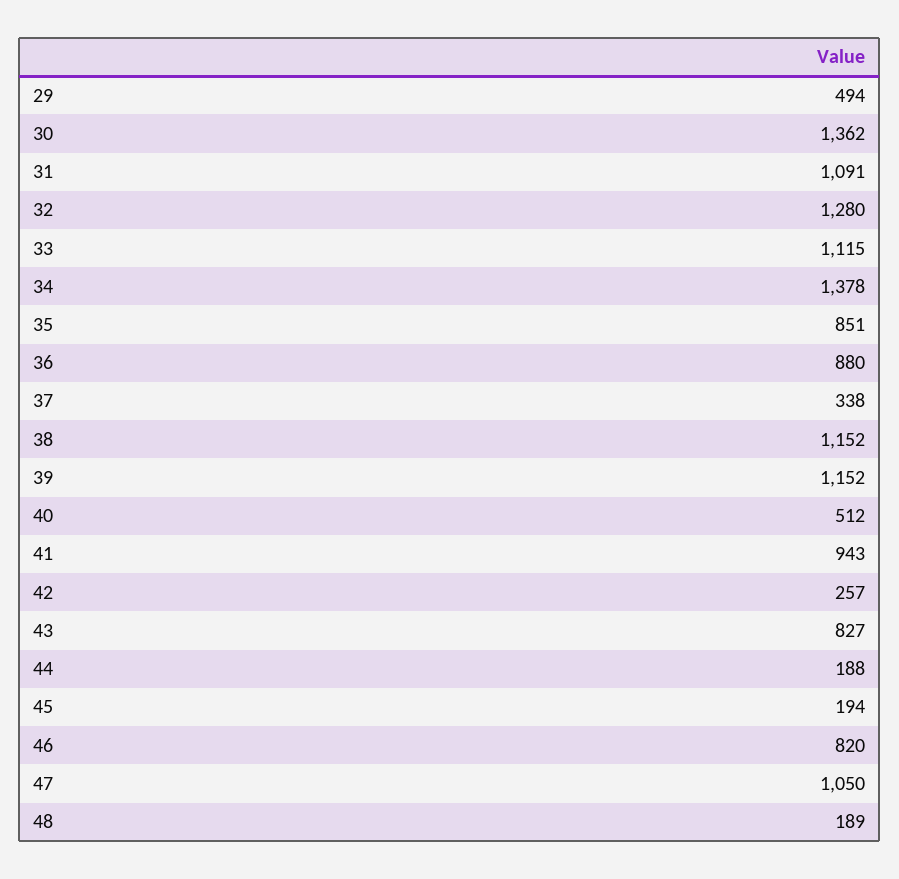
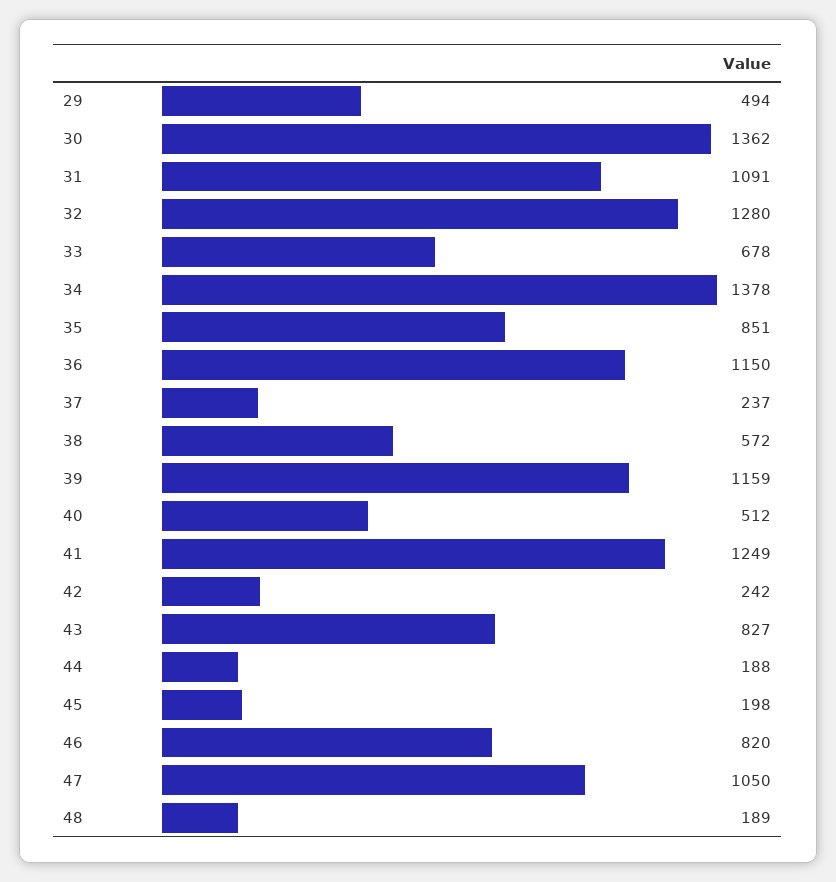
33: 1115 -> 678
36: 880 -> 1150
37: 338 -> 237
38: 1152 -> 572
39: 1152 -> 1159
41: 943 -> 1249
42: 257 -> 242
45: 194 -> 198

